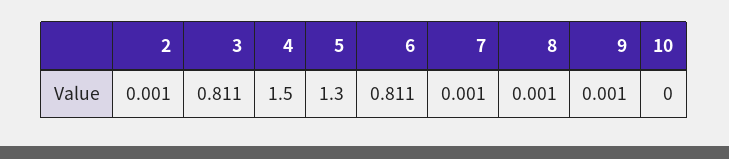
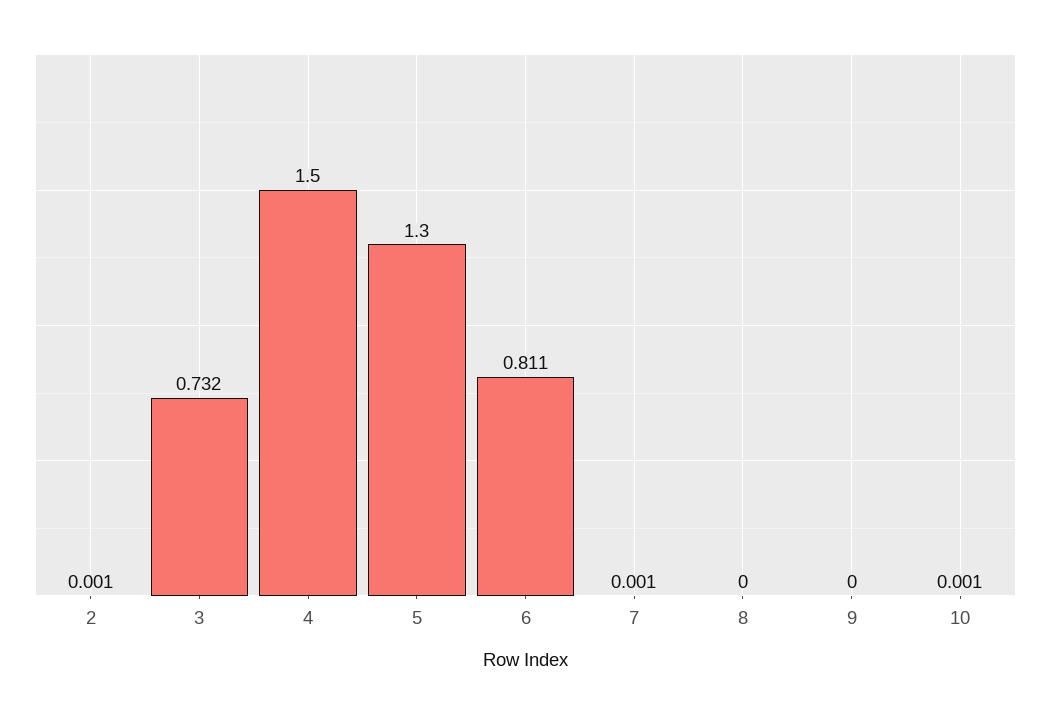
3: 0.811 -> 0.732
8: 0.001 -> 0
9: 0.001 -> 0
10: 0 -> 0.001

